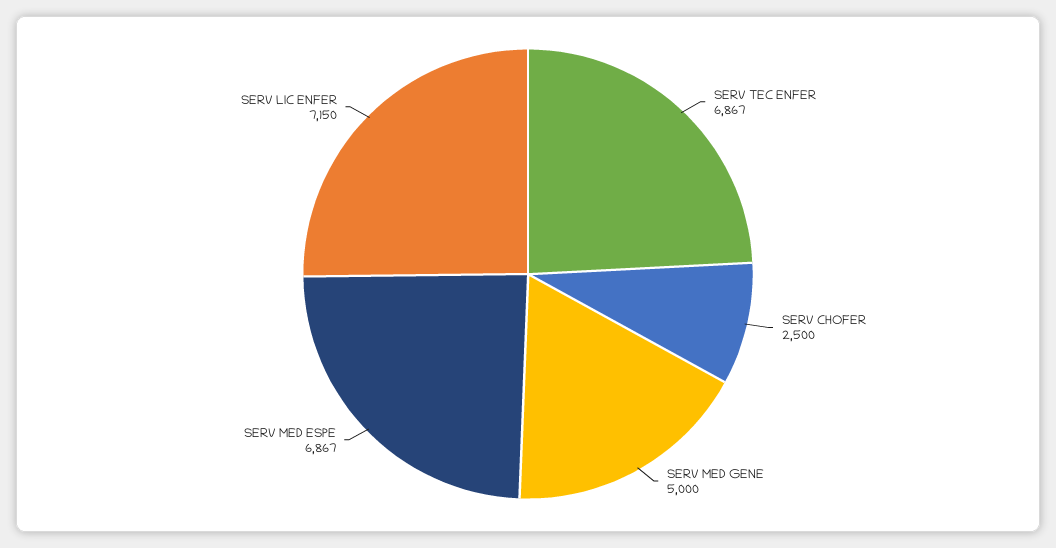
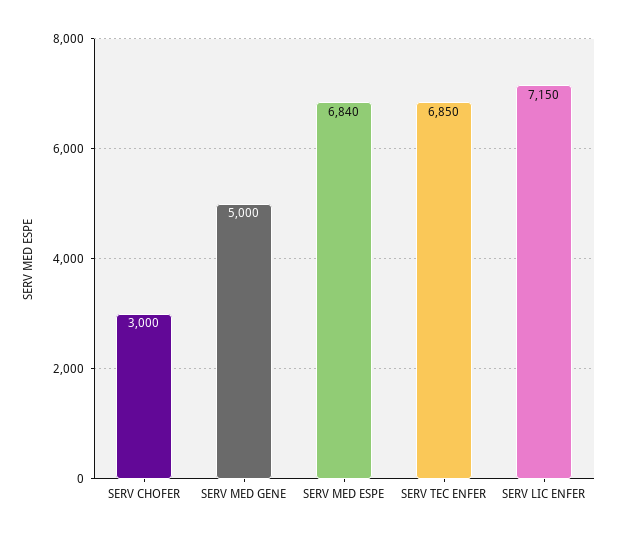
SERV TEC ENFER: 6867 -> 6850
SERV CHOFER: 2500 -> 3000
SERV MED ESPE: 6867 -> 6840

